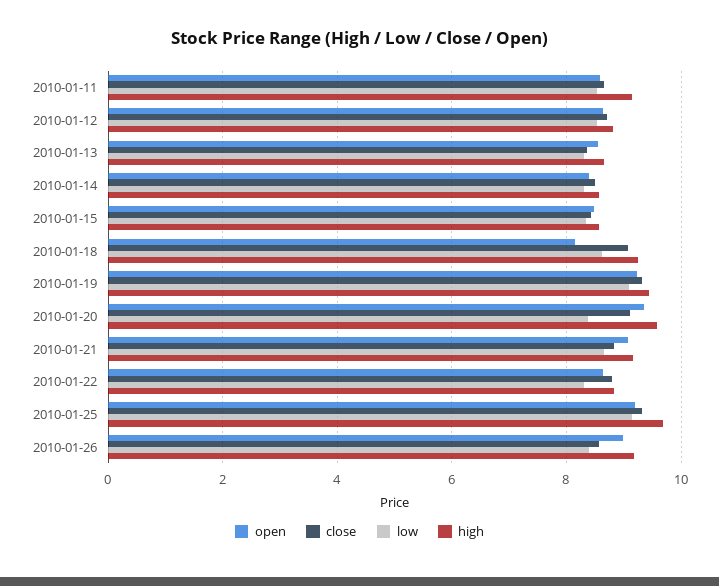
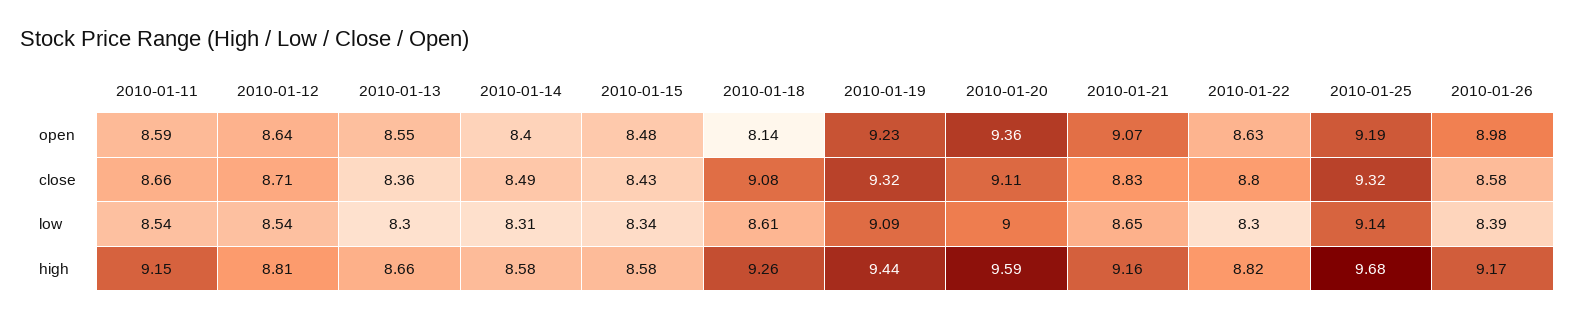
low, 2010-01-20: 8.4 -> 9

